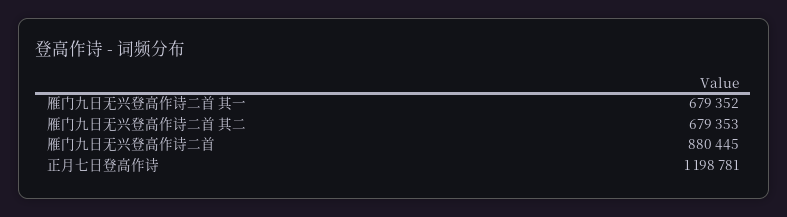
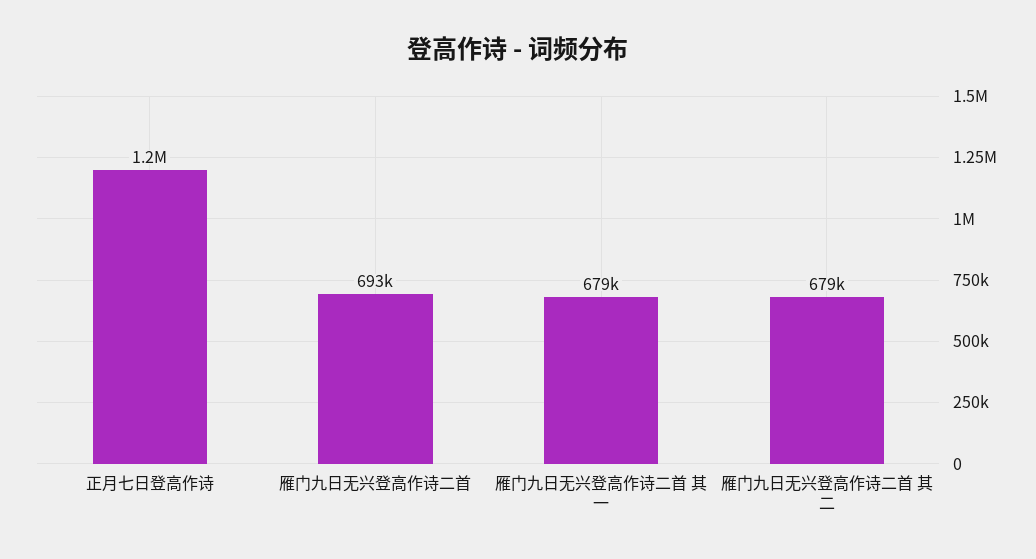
雁门九日无兴登高作诗二首: 880445 -> 693000

